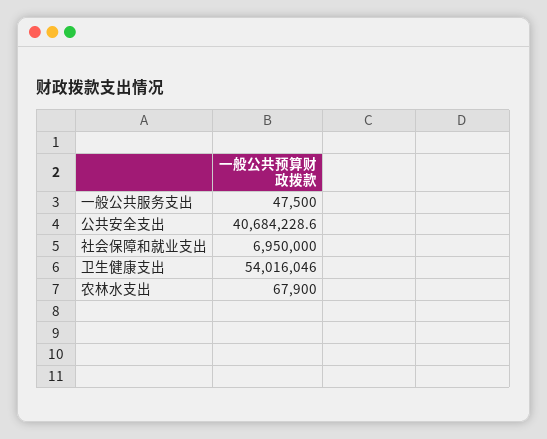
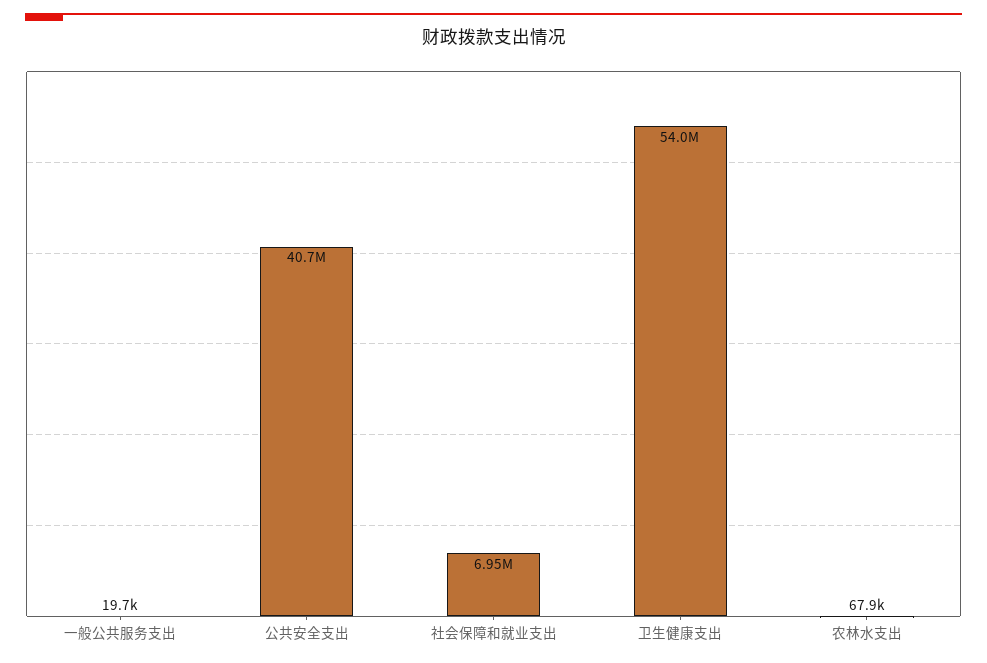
一般公共服务支出: 47500 -> 19700

